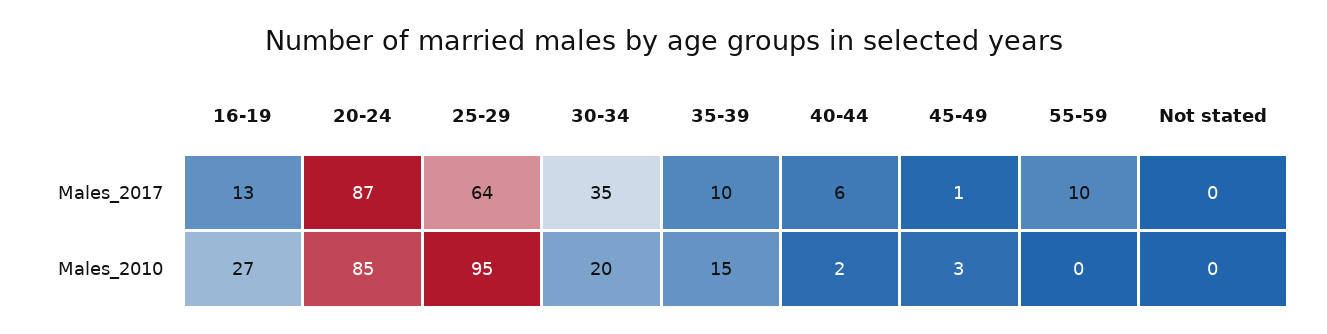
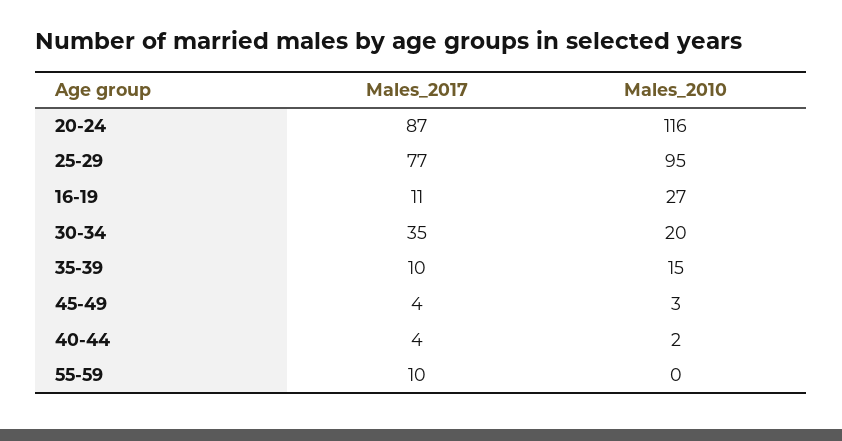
16-19, Males_2017: 13 -> 11
25-29, Males_2017: 64 -> 77
40-44, Males_2017: 6 -> 4
45-49, Males_2017: 1 -> 4
Not stated, Males_2017: 0 -> none
20-24, Males_2010: 85 -> 116
Not stated, Males_2010: 0 -> none

